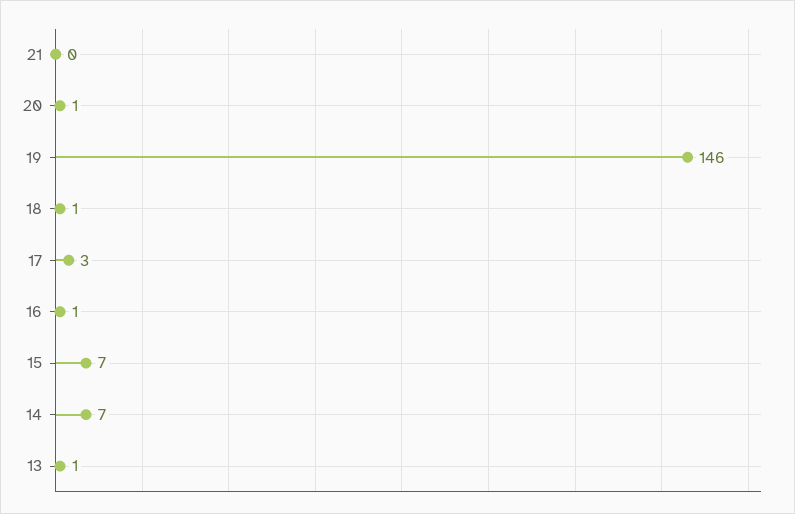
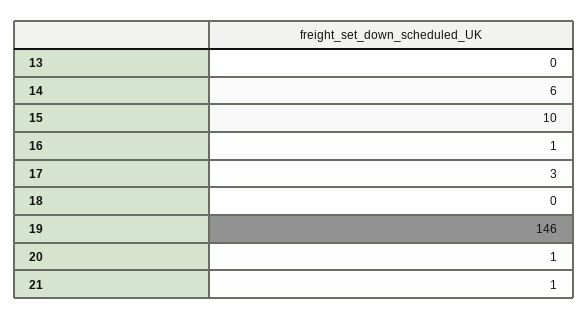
21: 0 -> 1
18: 1 -> 0
15: 7 -> 10
14: 7 -> 6
13: 1 -> 0

